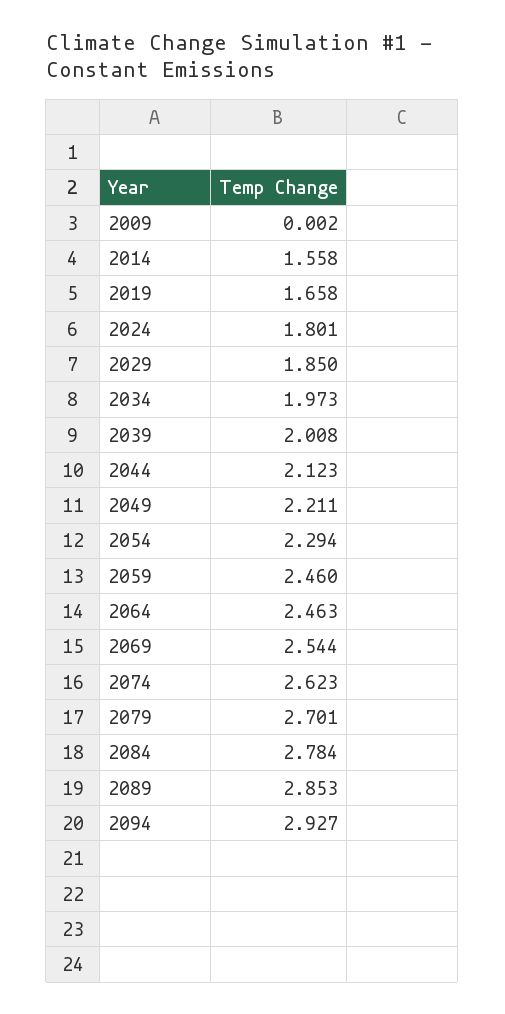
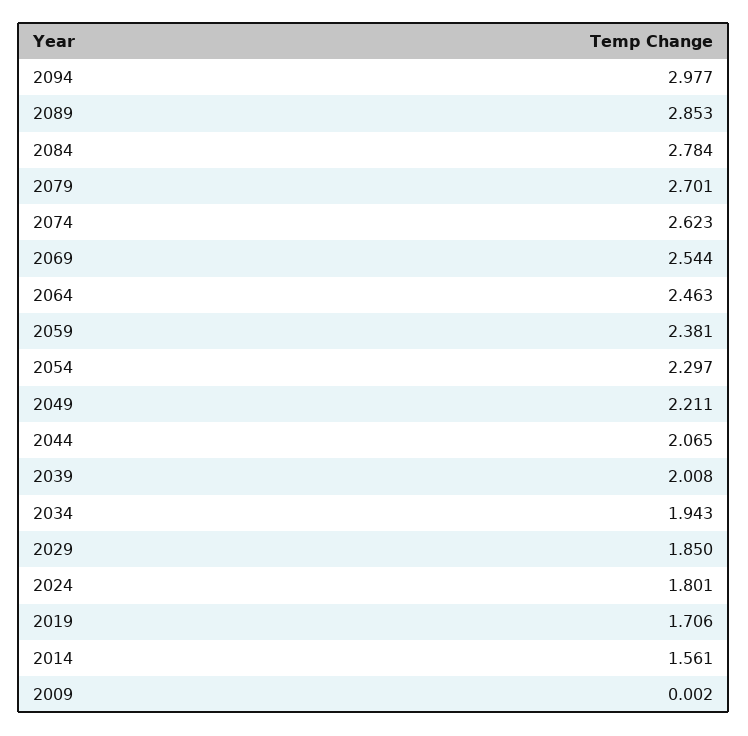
2014: 1.558 -> 1.561
2019: 1.658 -> 1.706
2034: 1.973 -> 1.943
2044: 2.123 -> 2.065
2054: 2.294 -> 2.297
2059: 2.46 -> 2.381
2094: 2.927 -> 2.977

